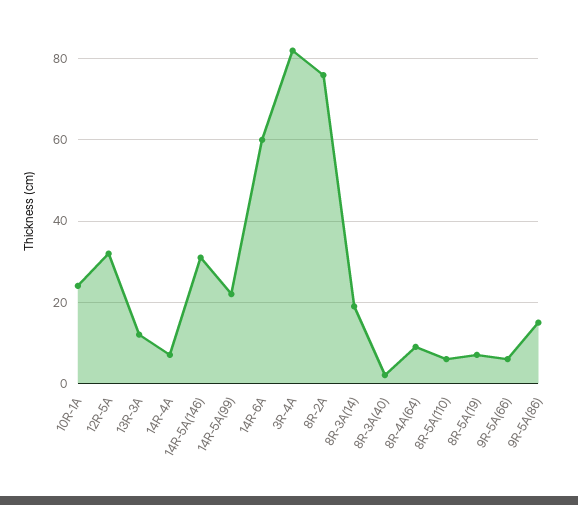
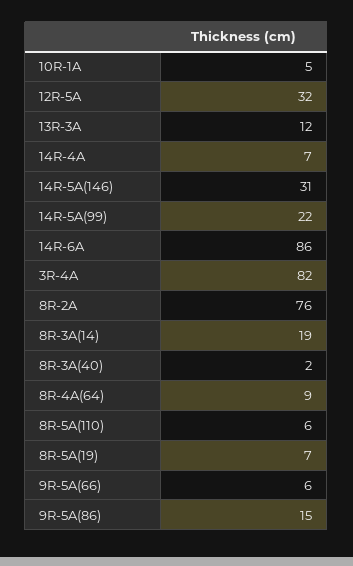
10R-1A: 25 -> 5
14R-6A: 60 -> 86

